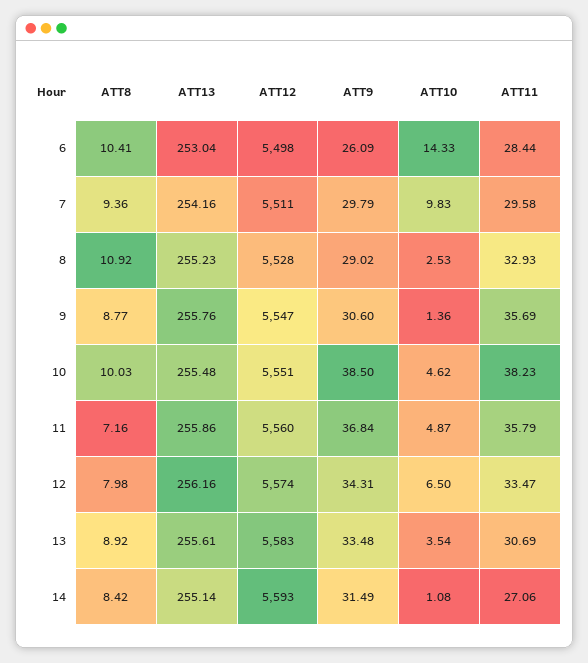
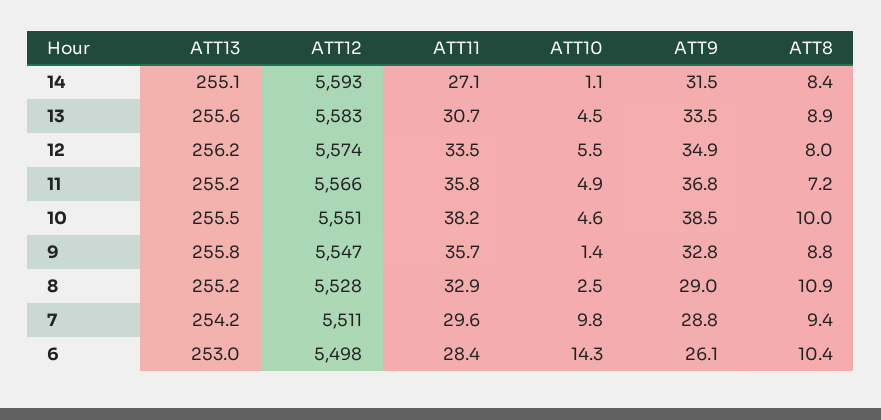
ATT9, 7: 29.79 -> 28.8
ATT9, 9: 30.6 -> 32.8
ATT13, 11: 255.86 -> 255.2
ATT12, 11: 5560 -> 5566
ATT9, 12: 34.31 -> 34.9
ATT10, 12: 6.5 -> 5.5
ATT10, 13: 3.54 -> 4.5

